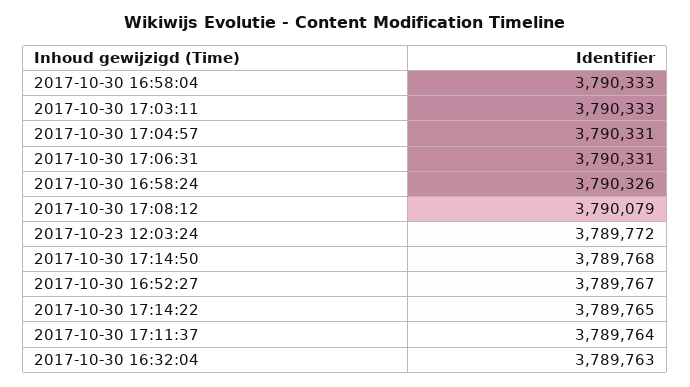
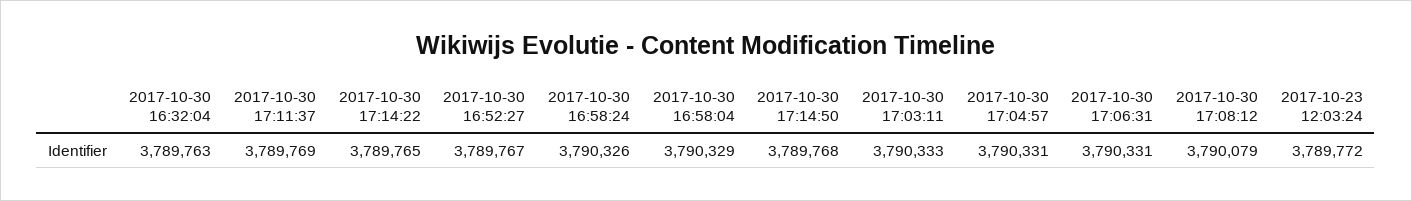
2017-10-30 16:58:04: 3790333 -> 3790329
2017-10-30 17:11:37: 3789764 -> 3789769

